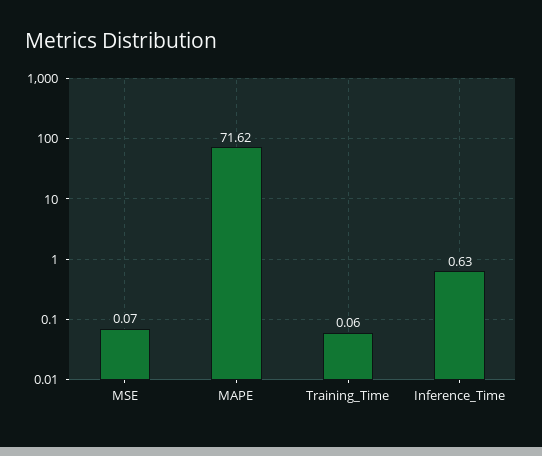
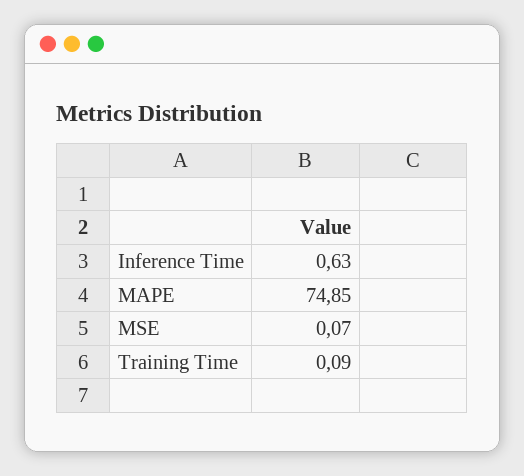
MAPE: 71.62 -> 74.85
Training_Time: 0.06 -> 0.09

